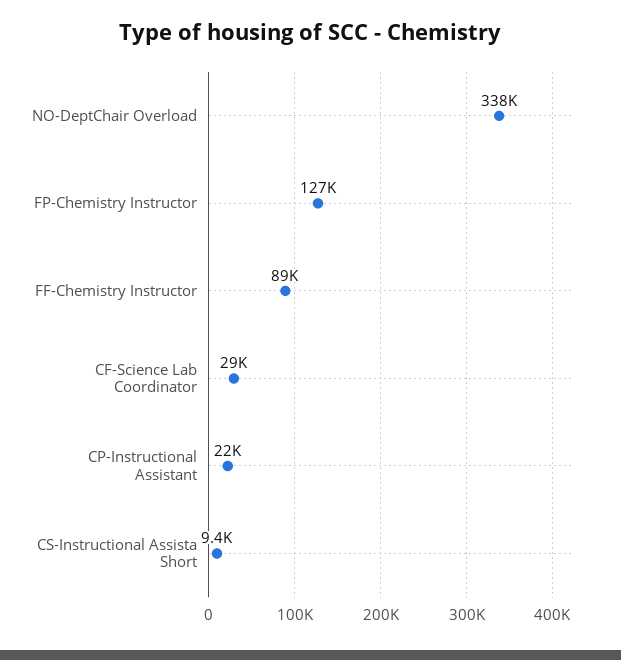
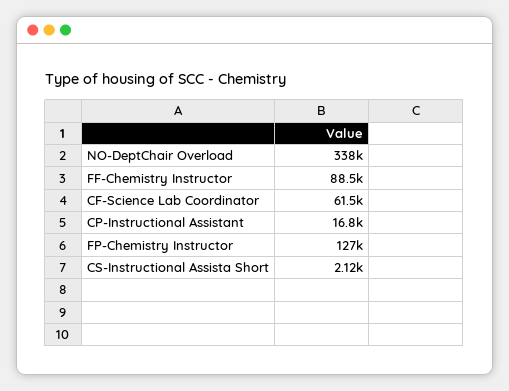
CF-Science Lab Coordinator: 29000 -> 61500
CP-Instructional Assistant: 22000 -> 16800
CS-Instructional Assista Short: 9400 -> 2120

